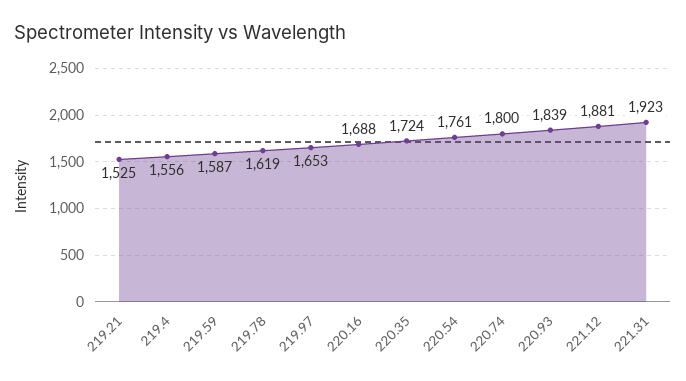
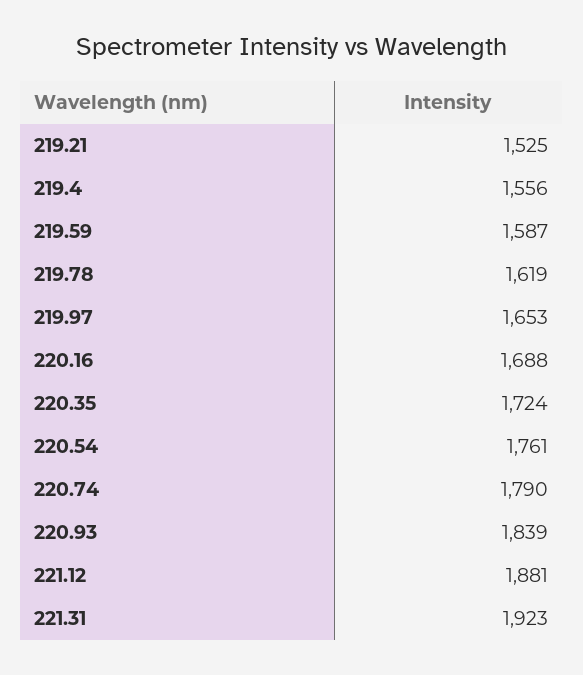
220.74: 1800 -> 1790

